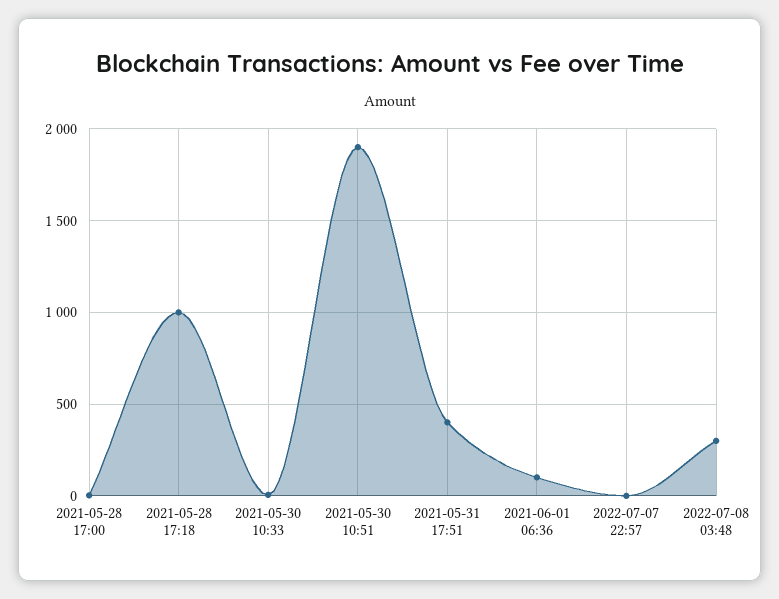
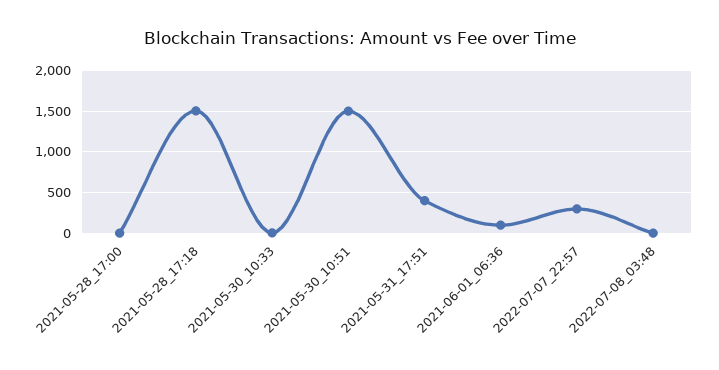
2021-05-28 17:18: 1000 -> 1500
2021-05-30 10:51: 1900 -> 1500
2022-07-07 22:57: 0 -> 300
2022-07-08 03:48: 300 -> 0

